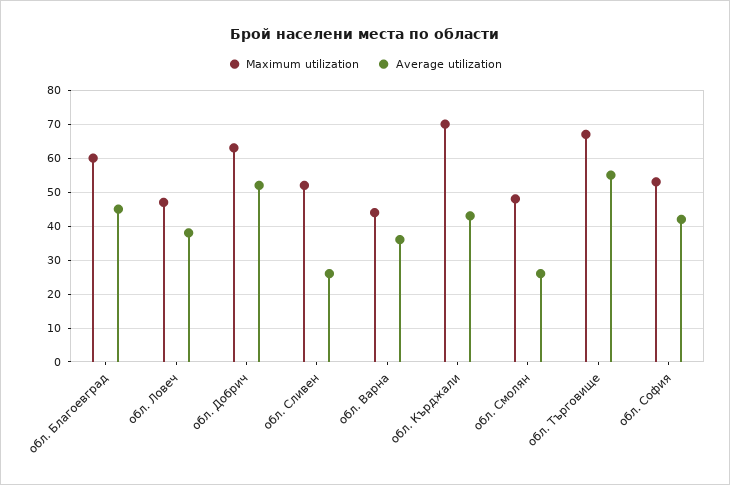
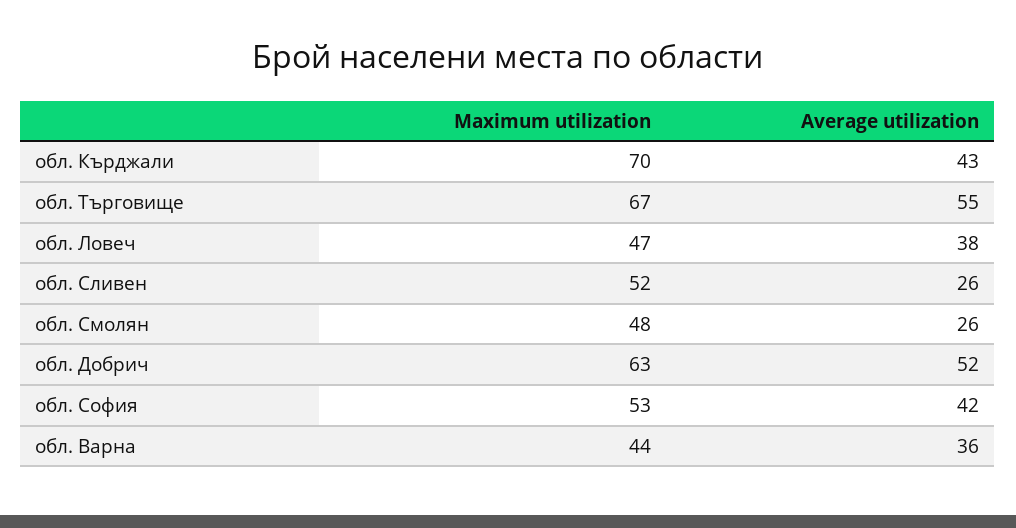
Maximum utilization, обл. Благоевград: 60 -> none
Average utilization, обл. Благоевград: 45 -> none

